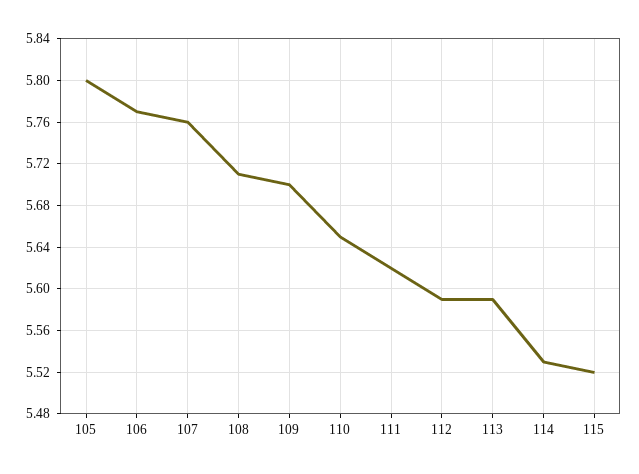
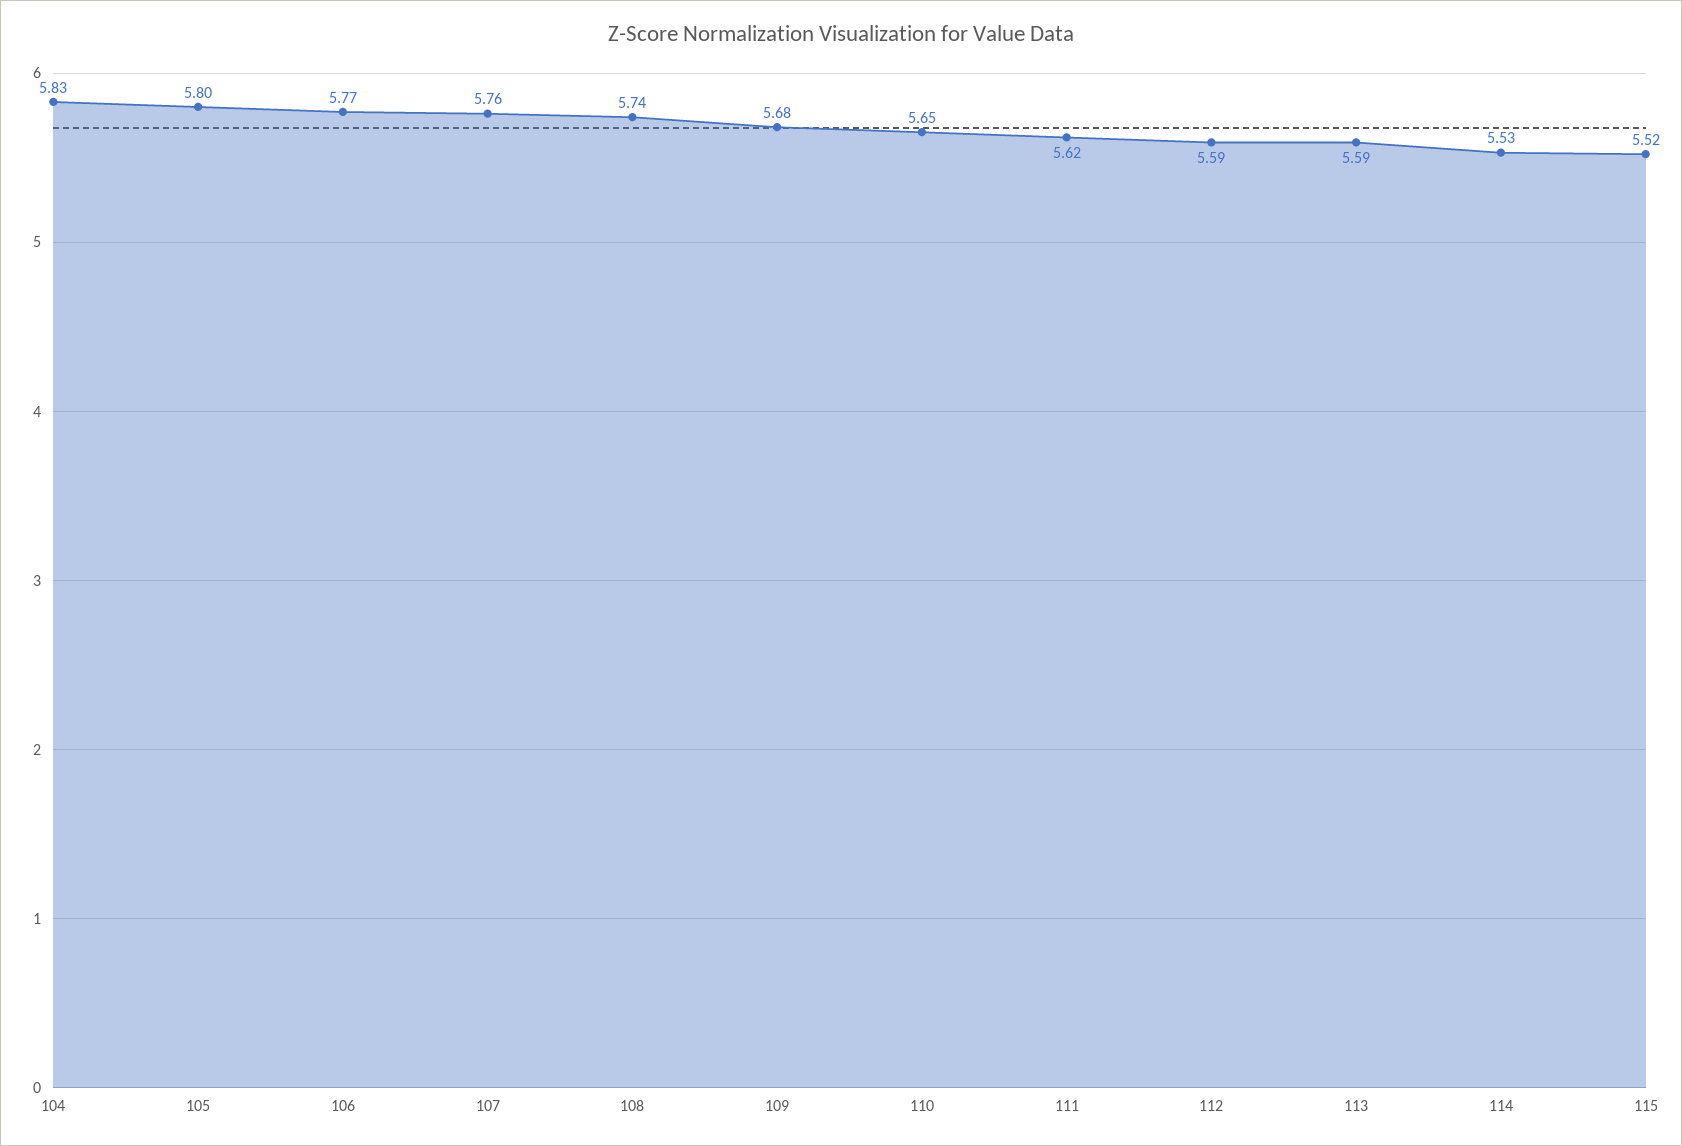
108: 5.71 -> 5.74
109: 5.7 -> 5.68
104: none -> 5.83

